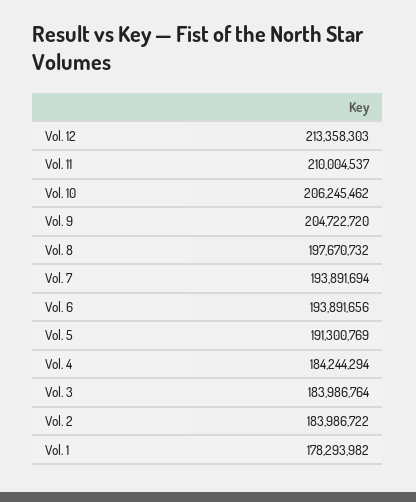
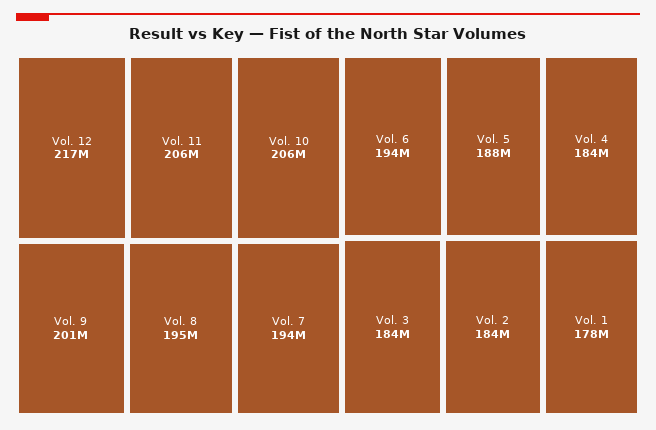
Vol. 12: 213358303 -> 217000000
Vol. 11: 210004537 -> 206000000
Vol. 9: 204722720 -> 201000000
Vol. 8: 197670732 -> 195000000
Vol. 5: 191300769 -> 188000000

